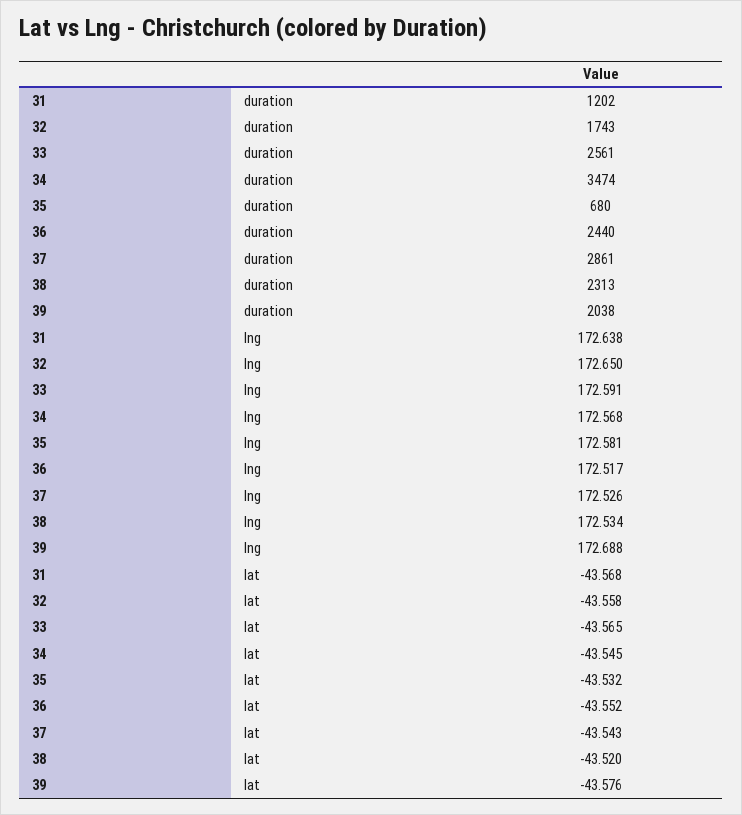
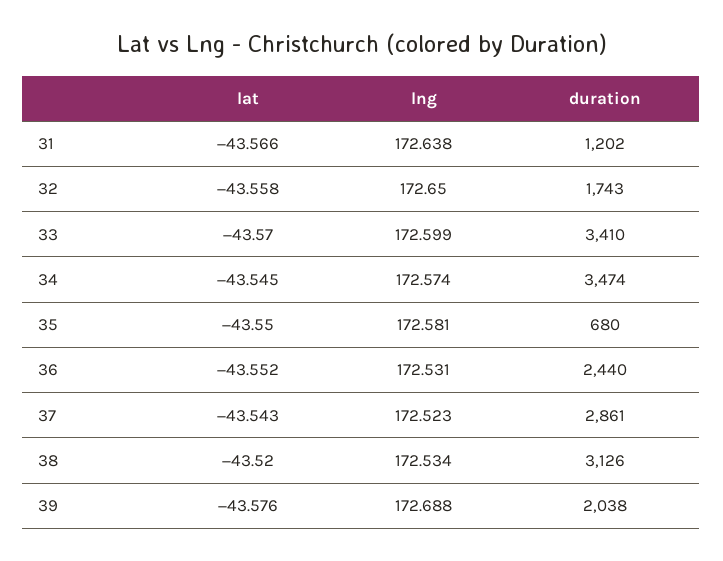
33, duration: 2561 -> 3410
38, duration: 2313 -> 3126
33, lng: 172.591 -> 172.599
34, lng: 172.568 -> 172.574
36, lng: 172.517 -> 172.531
37, lng: 172.526 -> 172.523
31, lat: -43.568 -> -43.566
33, lat: -43.565 -> -43.57
35, lat: -43.532 -> -43.55

